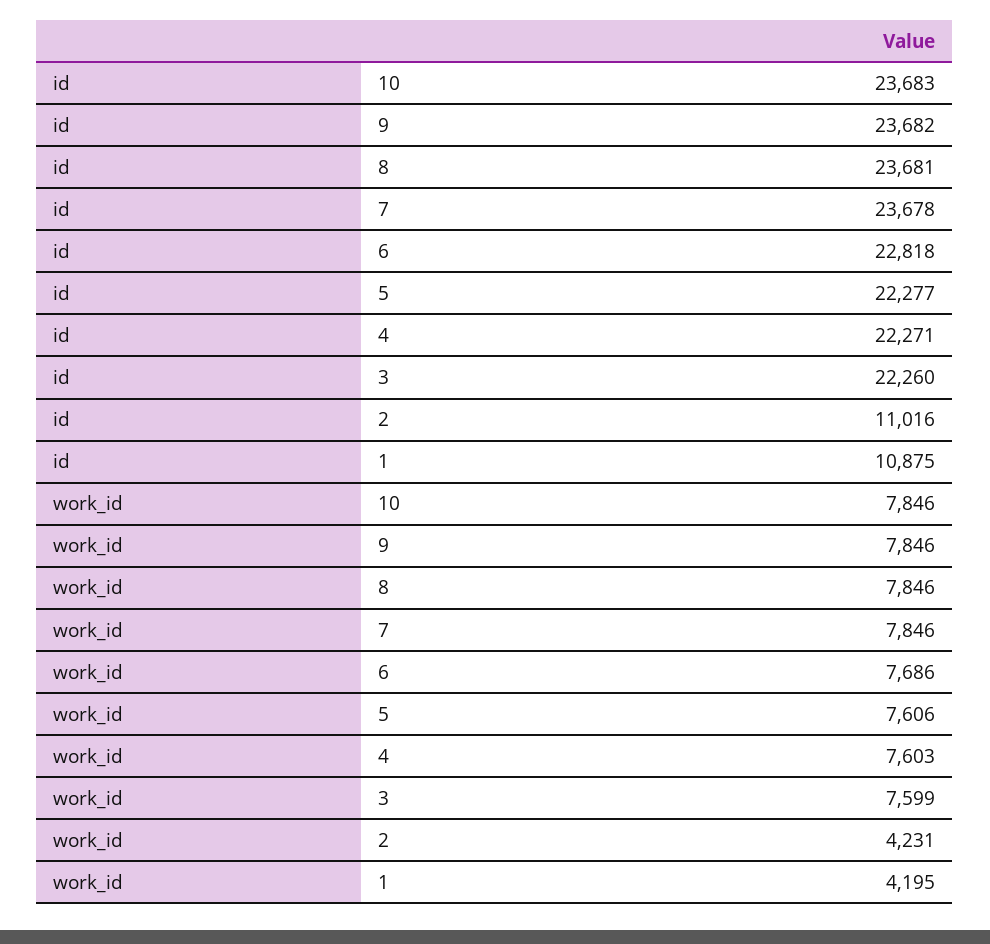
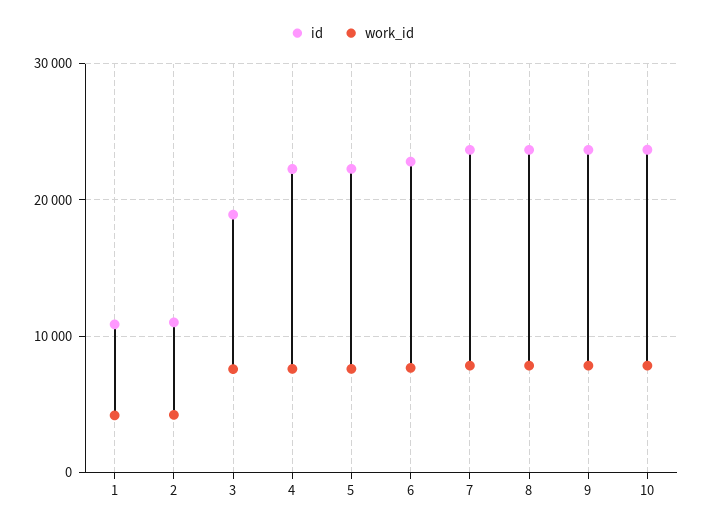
id, 3: 22260 -> 19000

